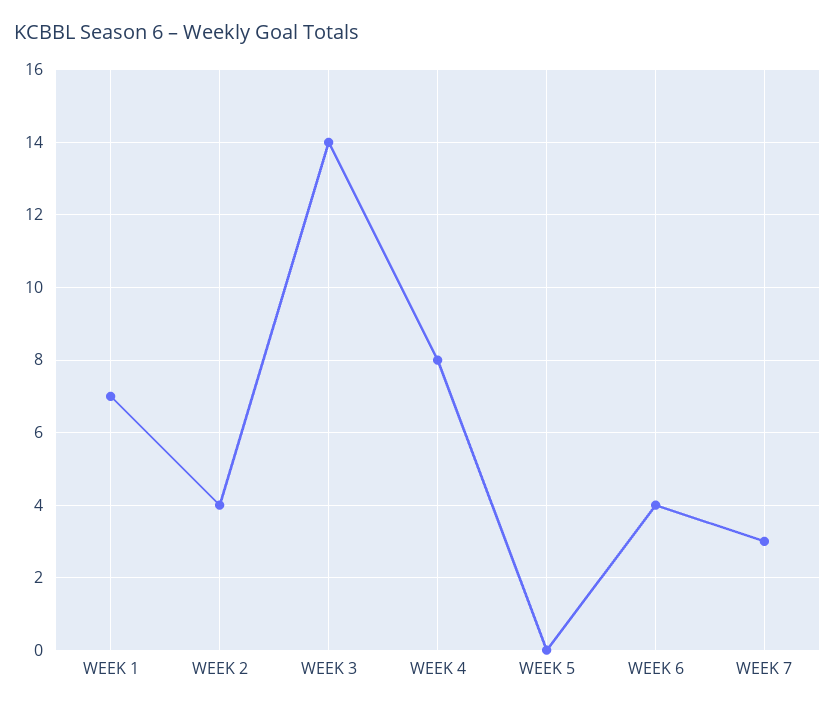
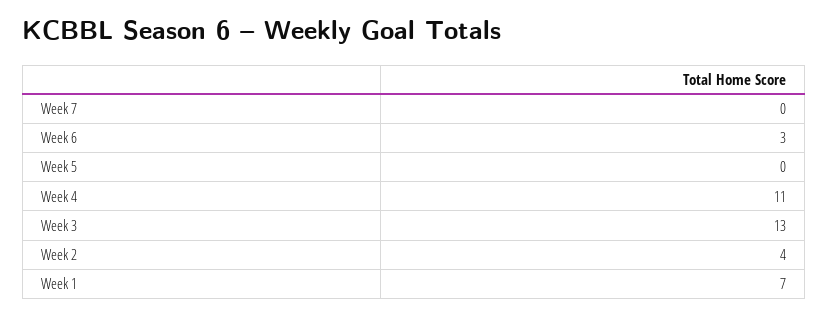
WEEK 3: 14 -> 13
WEEK 4: 8 -> 11
WEEK 6: 4 -> 3
WEEK 7: 3 -> 0

